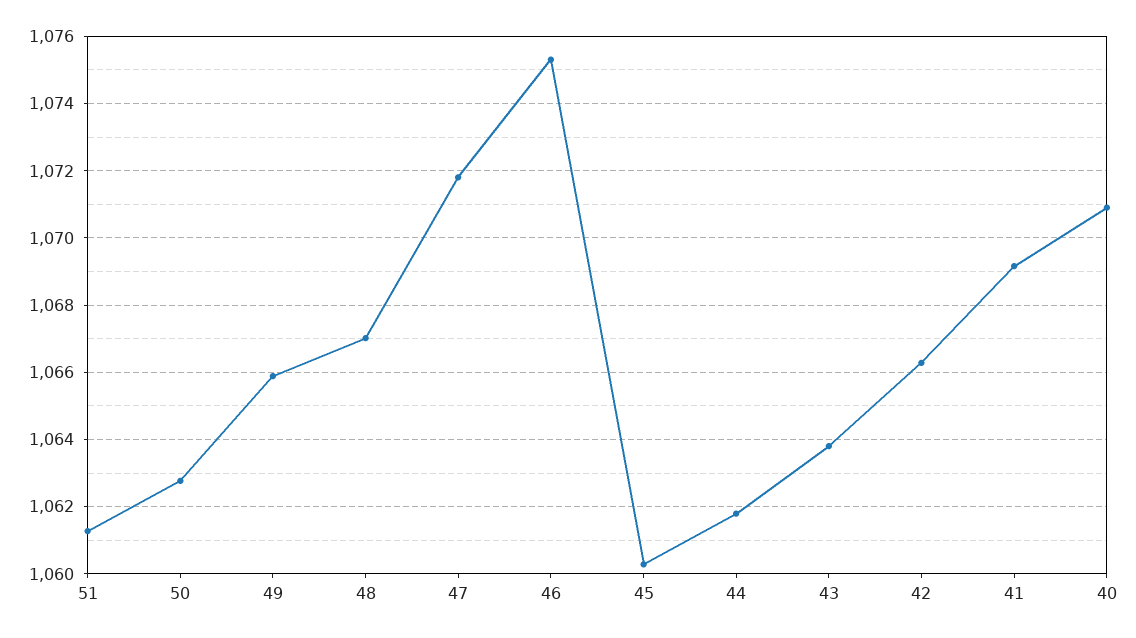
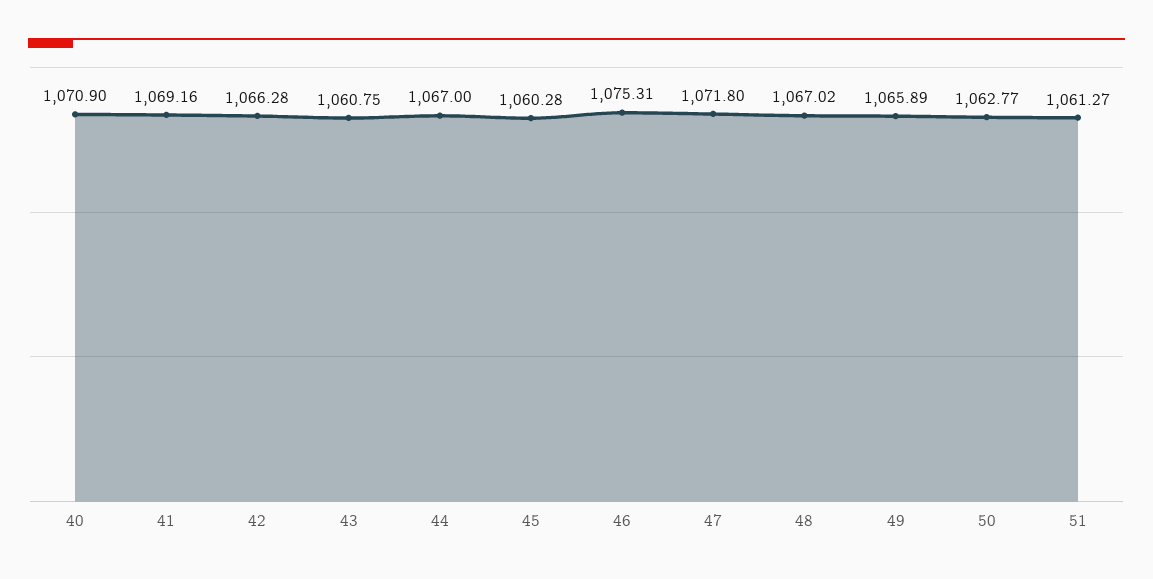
44: 1061.8 -> 1067
43: 1063.8 -> 1060.75

